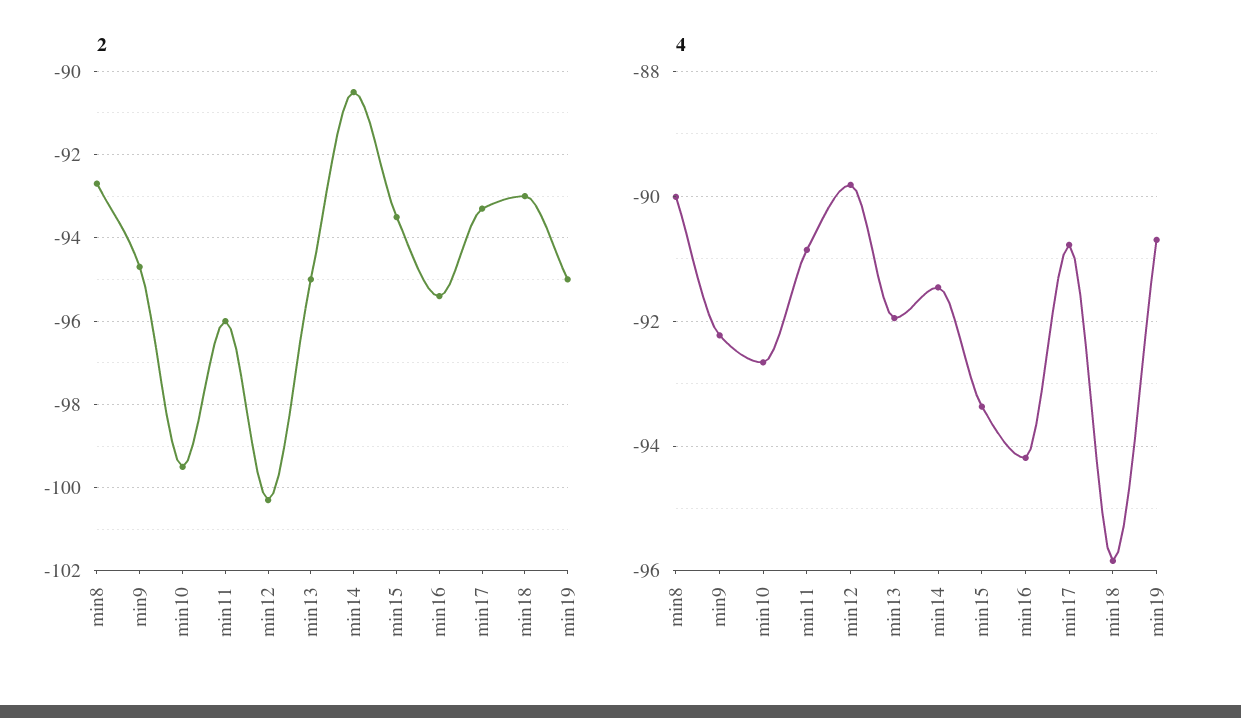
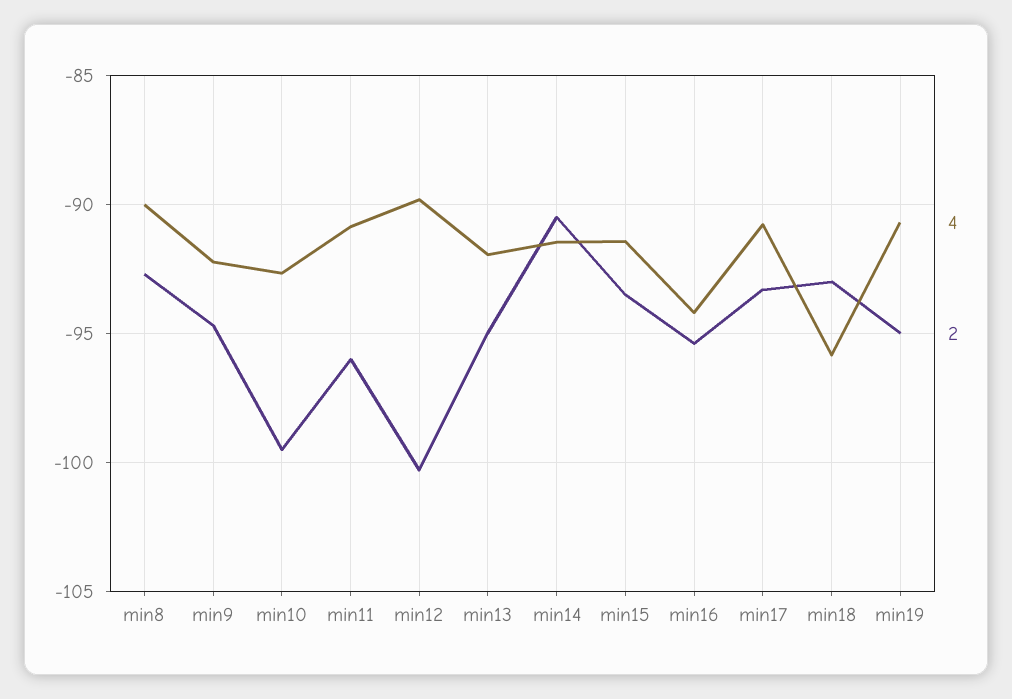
4, min15: -93.4 -> -91.5

